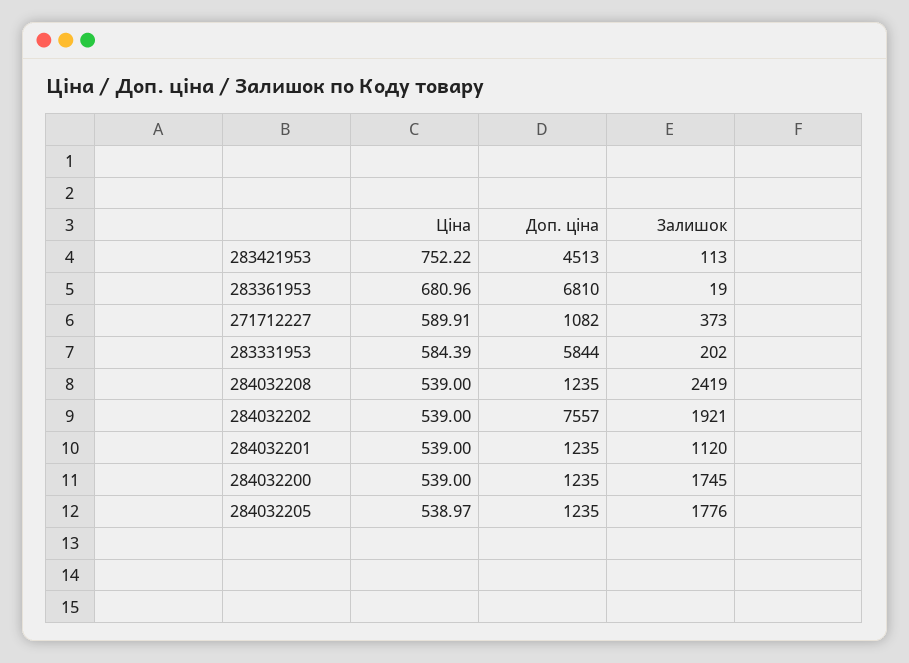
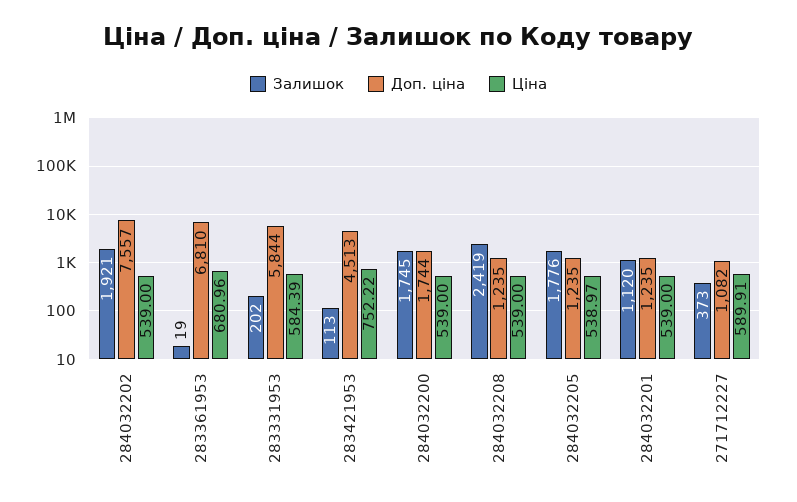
Доп. ціна, 284032200: 1235 -> 1744

